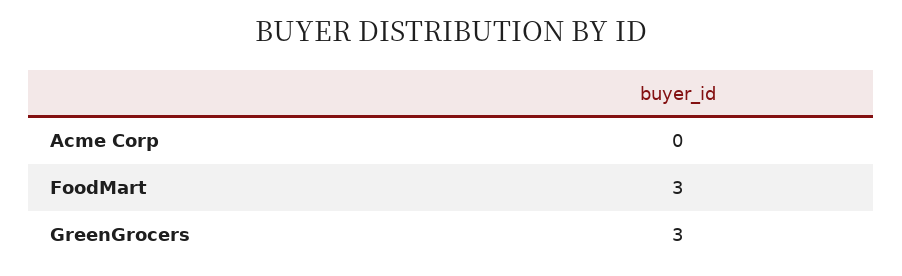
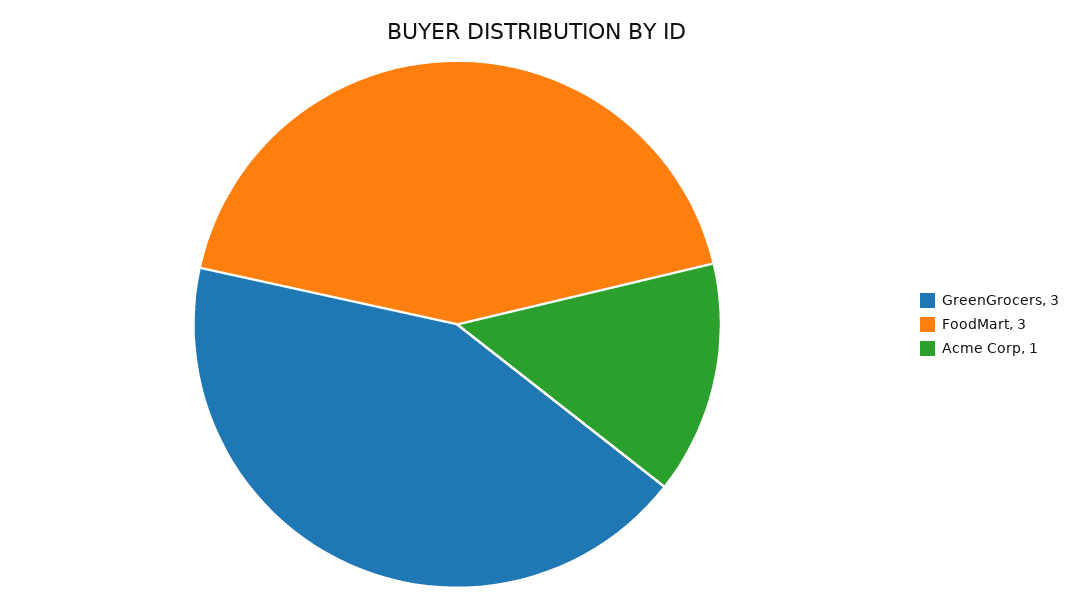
Acme Corp: 0 -> 1

